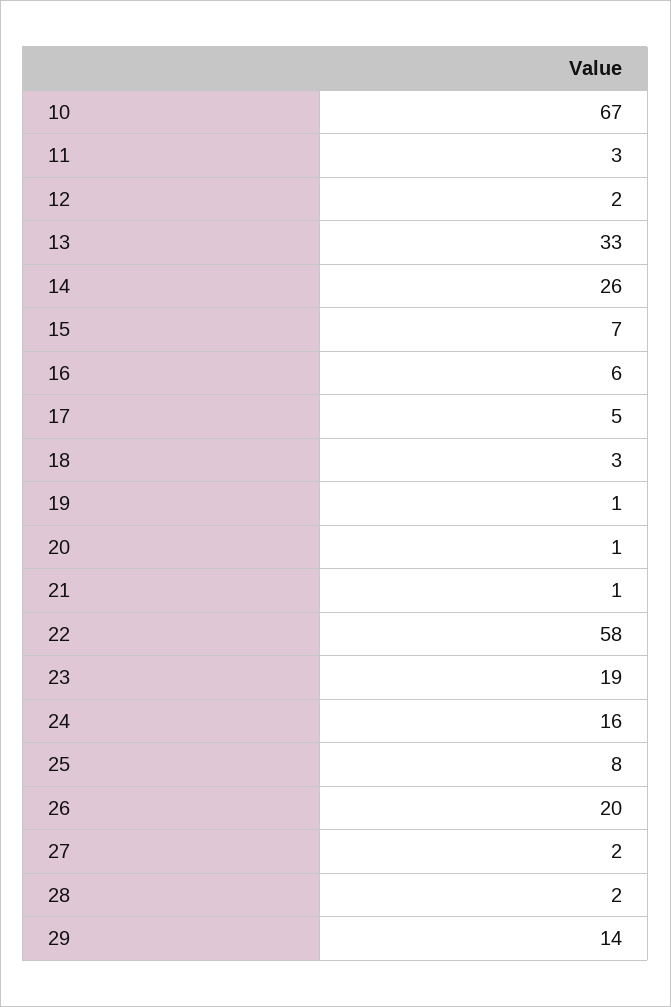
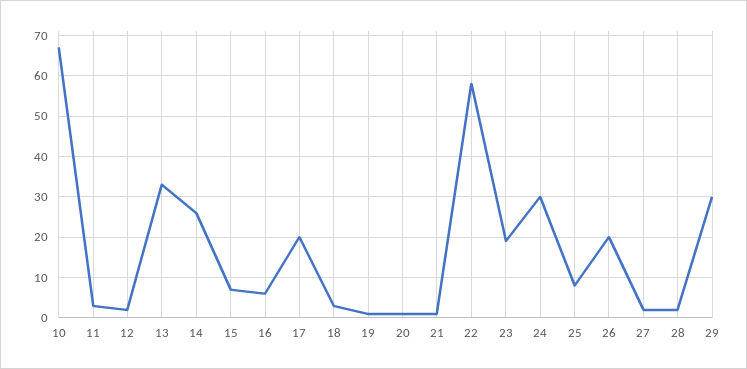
17: 5 -> 20
24: 16 -> 30
29: 14 -> 30

